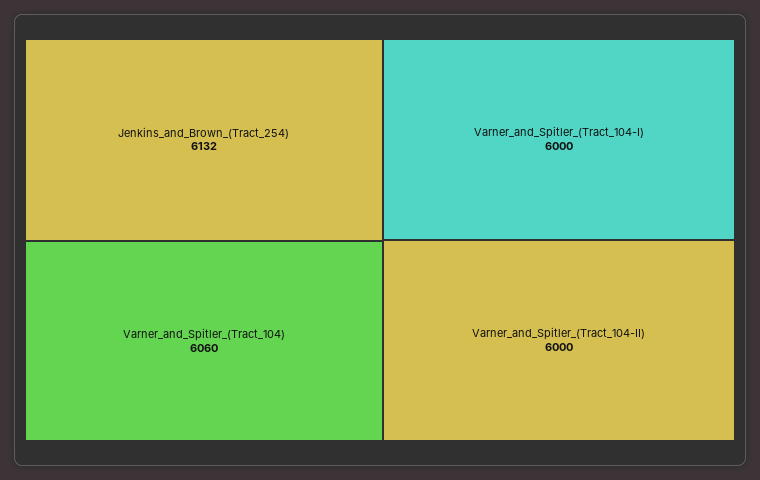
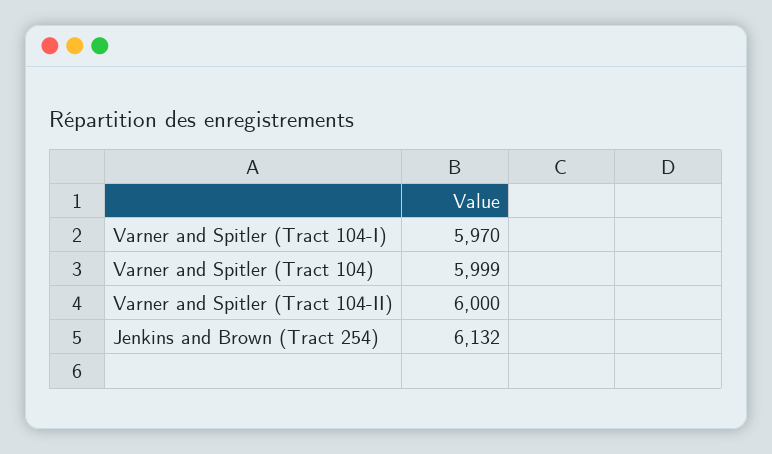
Varner_and_Spitler_(Tract_104): 6060 -> 5999
Varner_and_Spitler_(Tract_104-I): 6000 -> 5970

